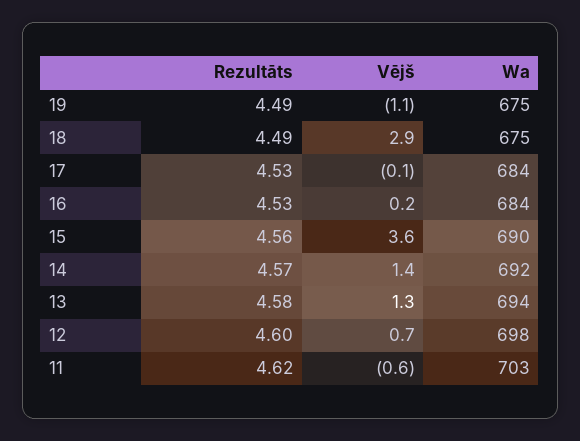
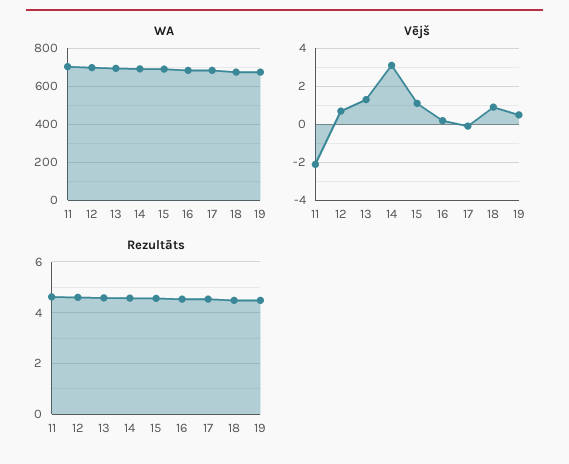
Vējš, 19: -1.1 -> 0.5
Vējš, 18: 2.9 -> 1
Vējš, 15: 3.6 -> 1
Vējš, 14: 1.4 -> 3
Vējš, 11: -0.6 -> -2

